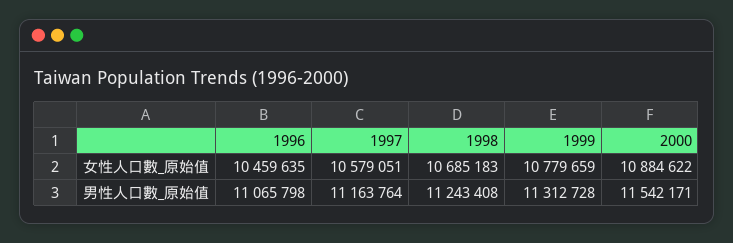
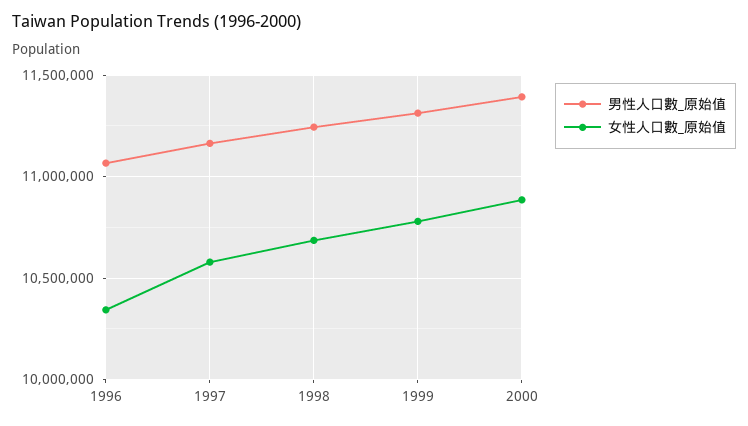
女性人口數_原始值, 1996: 10459635 -> 10350000
男性人口數_原始值, 2000: 11542171 -> 11400000

